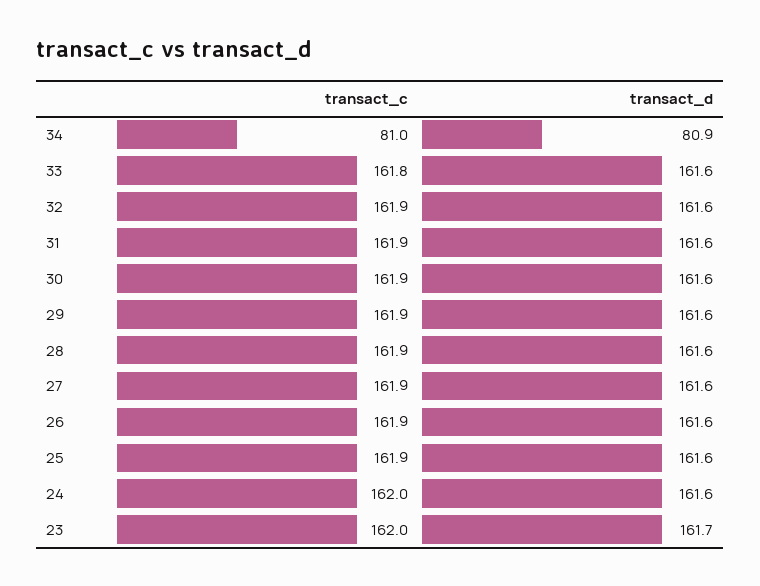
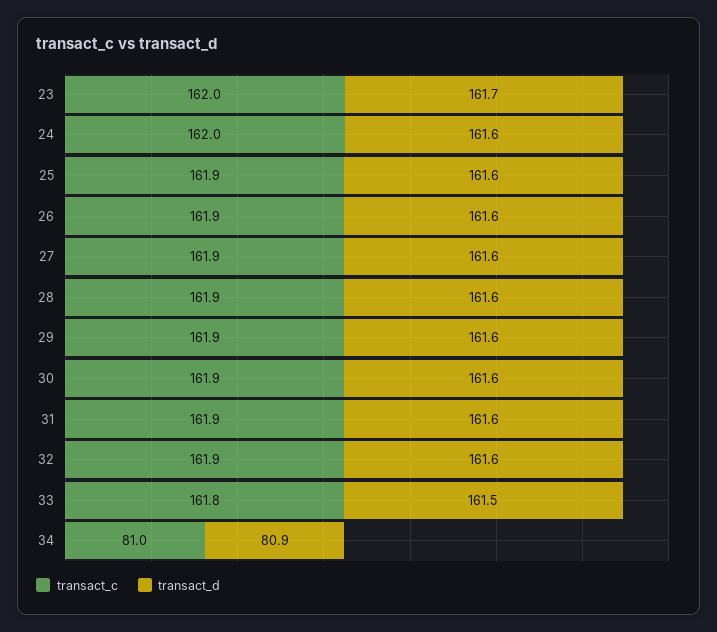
transact_d, 33: 161.6 -> 161.5

